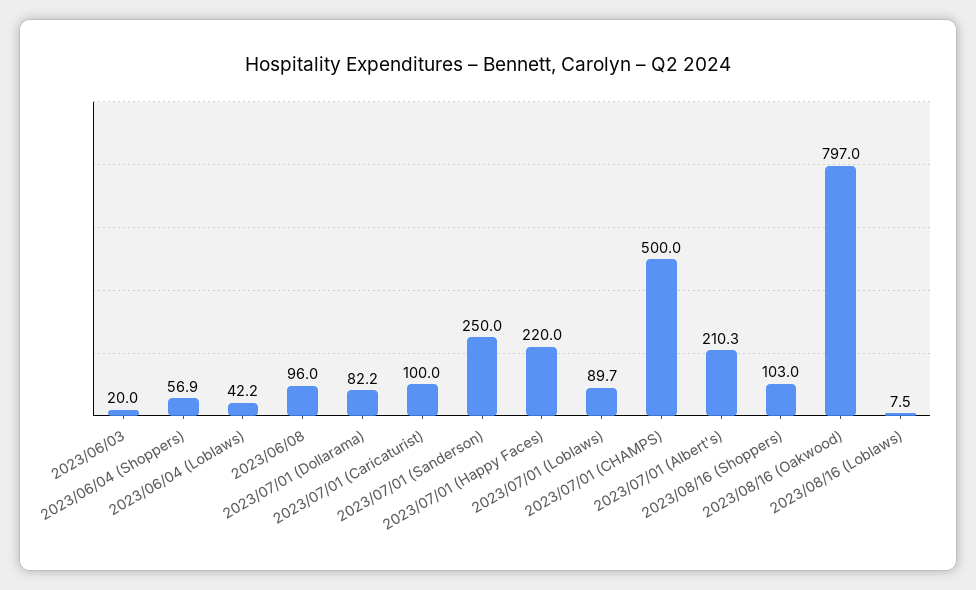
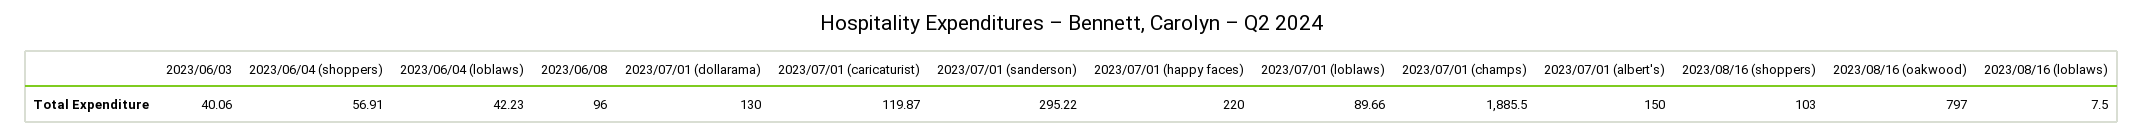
2023/06/03: 20 -> 40.06
2023/07/01 (Dollarama): 82.2 -> 130
2023/07/01 (Caricaturist): 100 -> 119.87
2023/07/01 (Sanderson): 250 -> 295.22
2023/07/01 (CHAMPS): 500 -> 1885.5
2023/07/01 (Albert's): 210.3 -> 150

